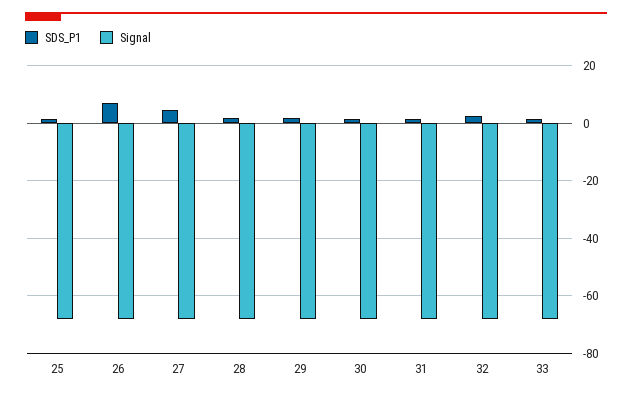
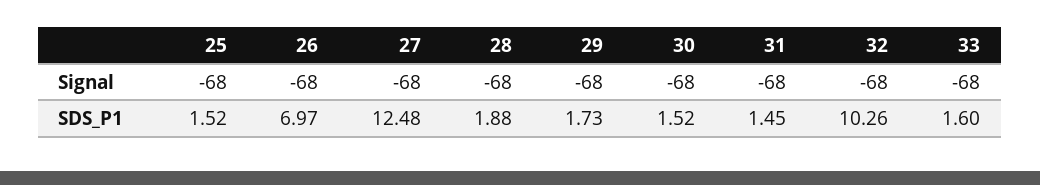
SDS_P1, 27: 5 -> 12.48
SDS_P1, 32: 2.5 -> 10.26

